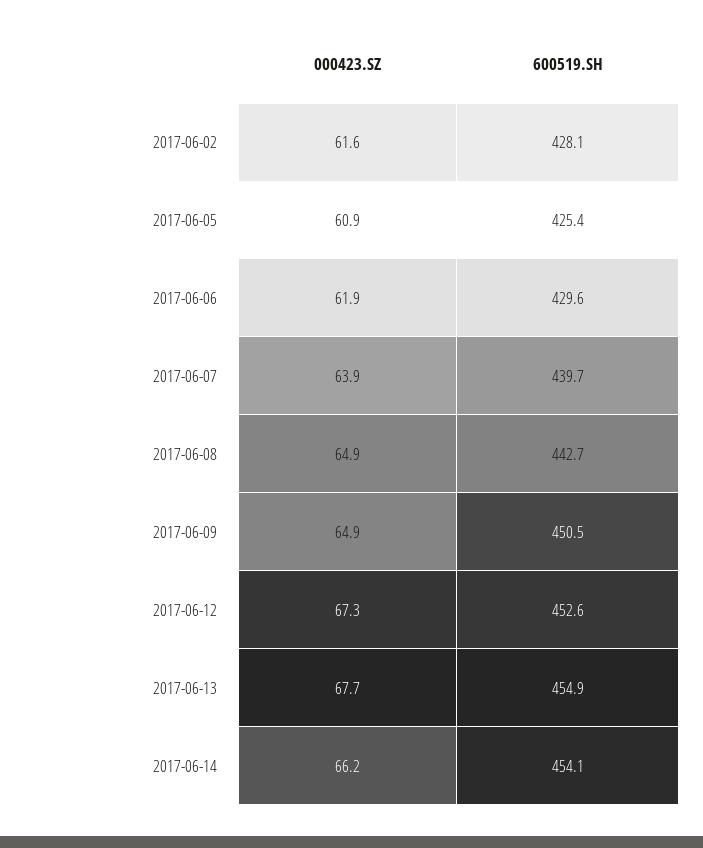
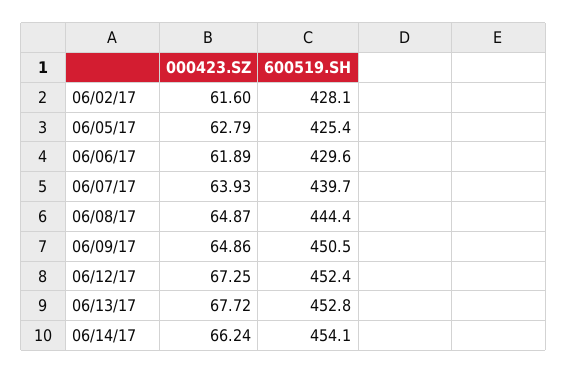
000423.SZ, 2017-06-05: 60.9 -> 62.79
600519.SH, 2017-06-08: 442.7 -> 444.4
600519.SH, 2017-06-12: 452.6 -> 452.4
600519.SH, 2017-06-13: 454.9 -> 452.8

